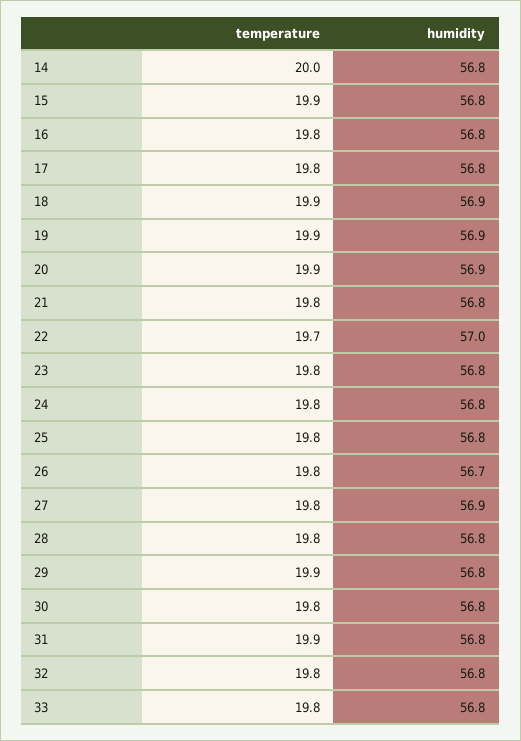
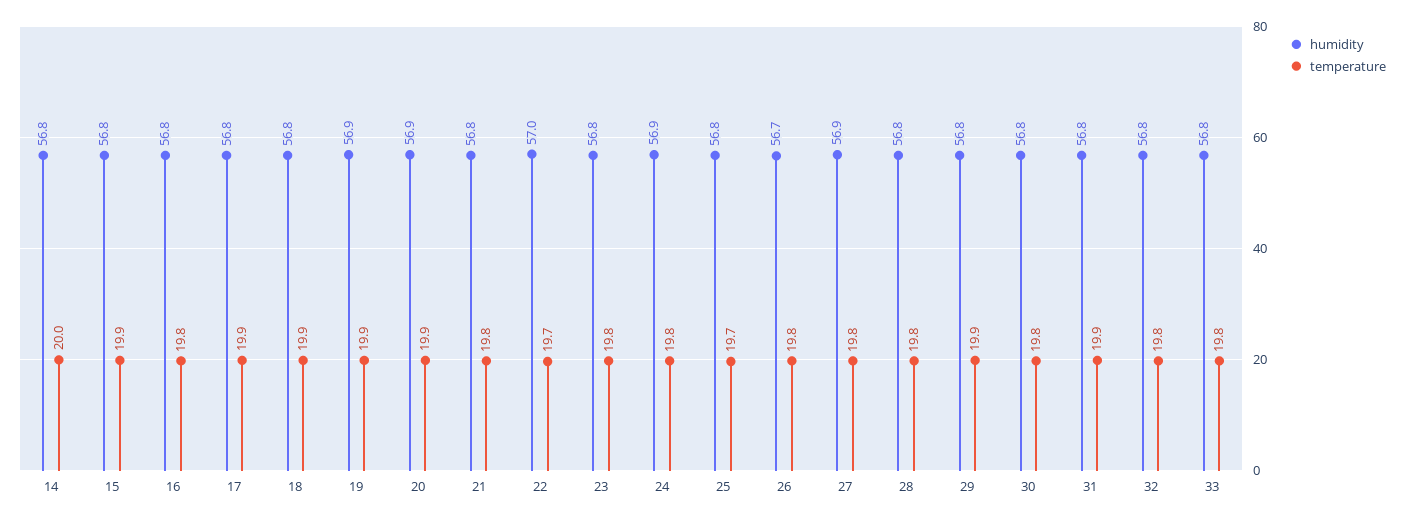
temperature, 17: 19.8 -> 19.9
humidity, 18: 56.9 -> 56.8
humidity, 24: 56.8 -> 56.9
temperature, 25: 19.8 -> 19.7

